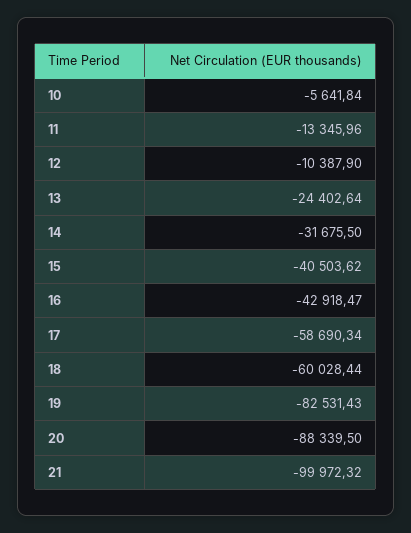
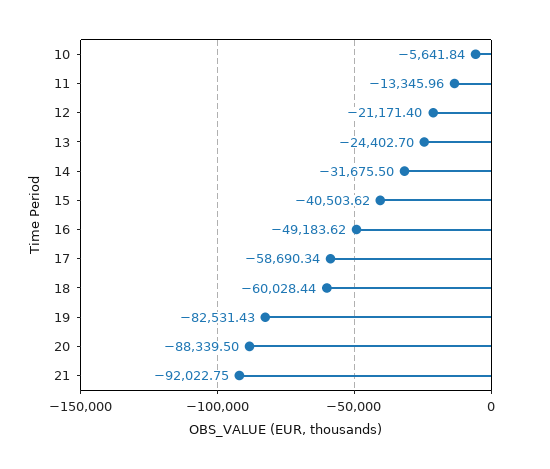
12: -10387.9 -> -21171.4
13: -24402.64 -> -24402.7
16: -42918.47 -> -49183.62
21: -99972.32 -> -92022.75

